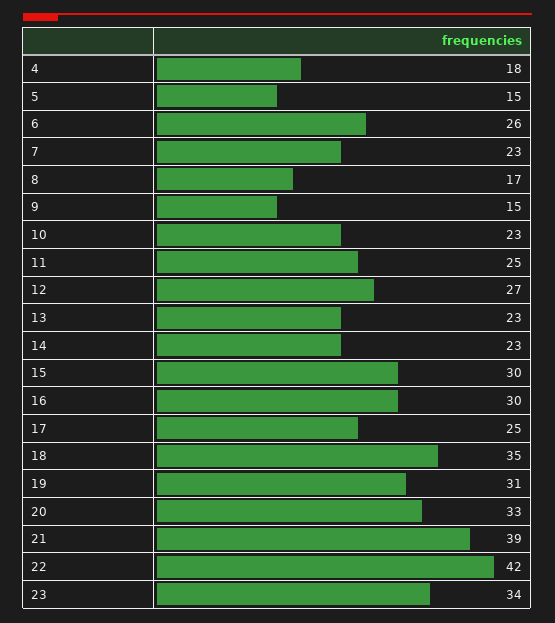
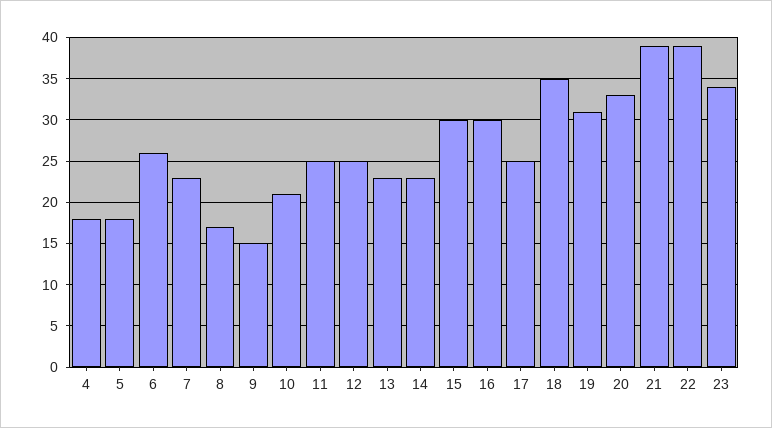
5: 15 -> 18
10: 23 -> 21
12: 27 -> 25
22: 42 -> 39

